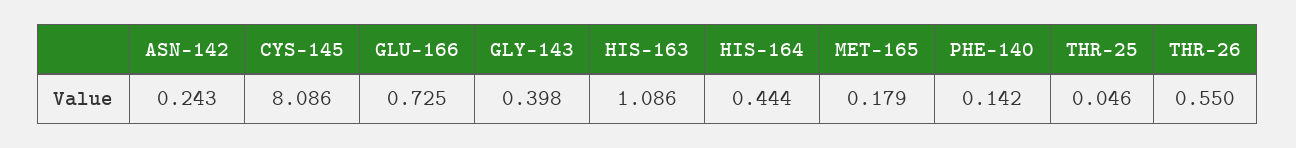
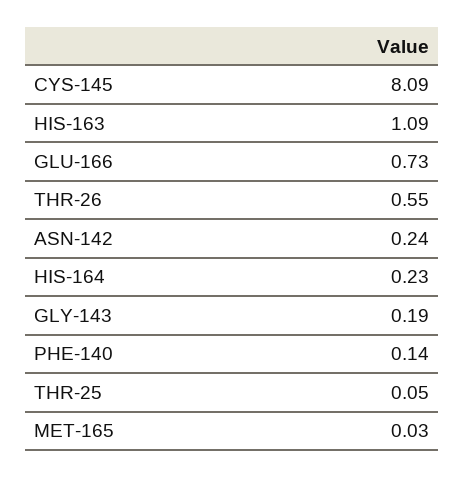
GLY-143: 0.398 -> 0.19
HIS-164: 0.444 -> 0.23
MET-165: 0.179 -> 0.03

